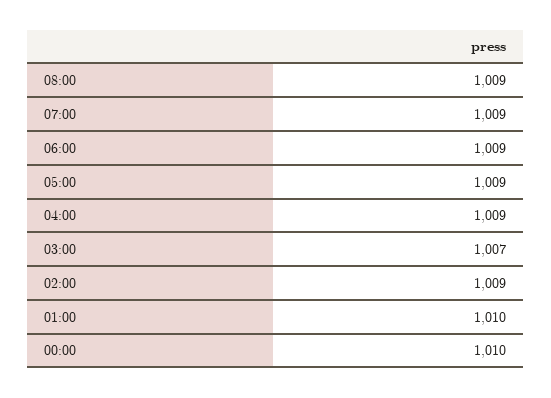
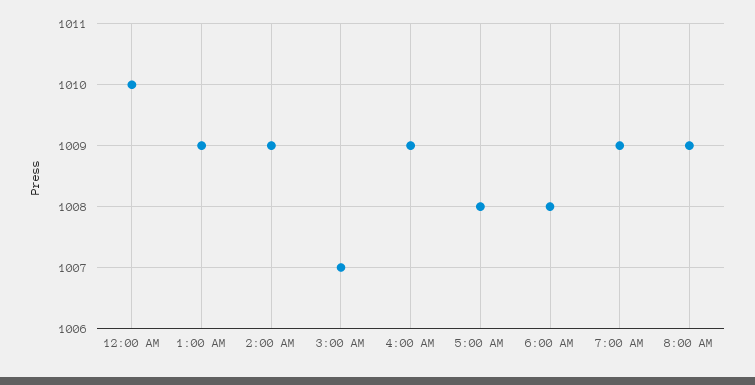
06:00: 1009 -> 1008
05:00: 1009 -> 1008
01:00: 1010 -> 1009

